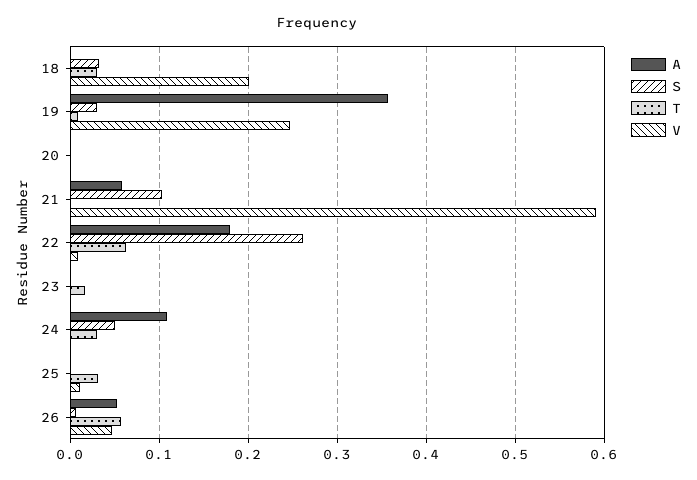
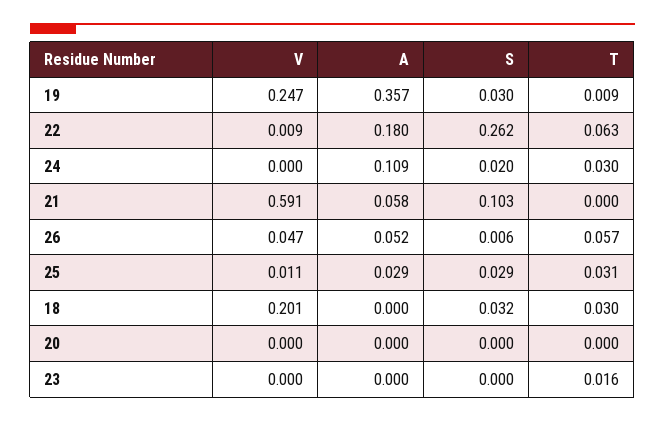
S, 24: 0.05 -> 0.02
A, 25: 0 -> 0.029
S, 25: 0 -> 0.029

